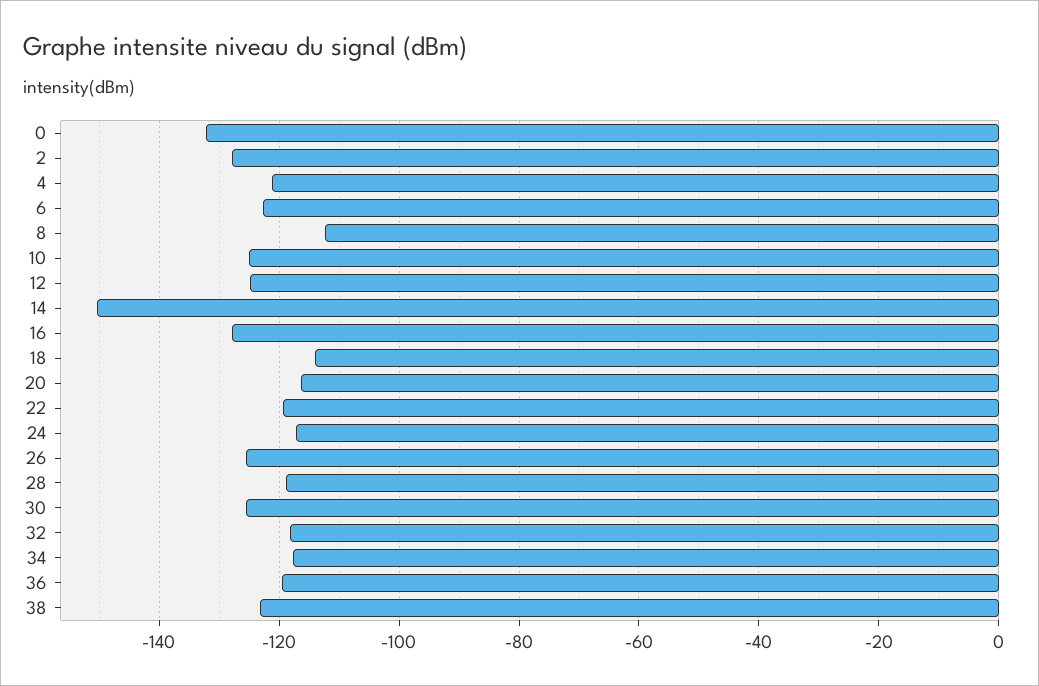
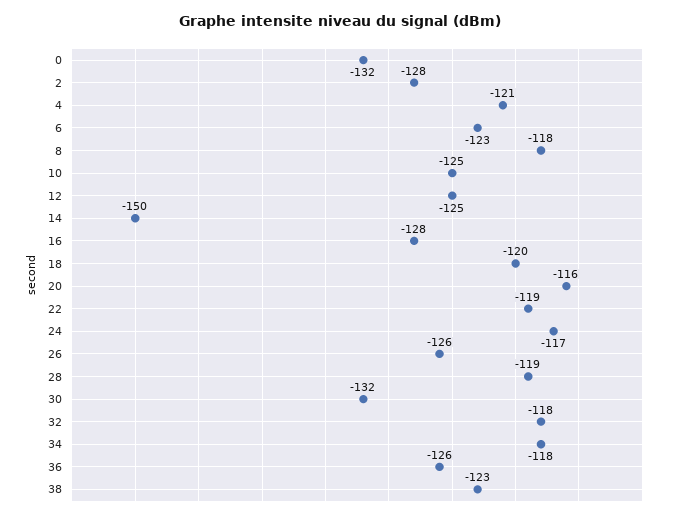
8: -112 -> -118
18: -114 -> -120
30: -126 -> -132
36: -120 -> -126

